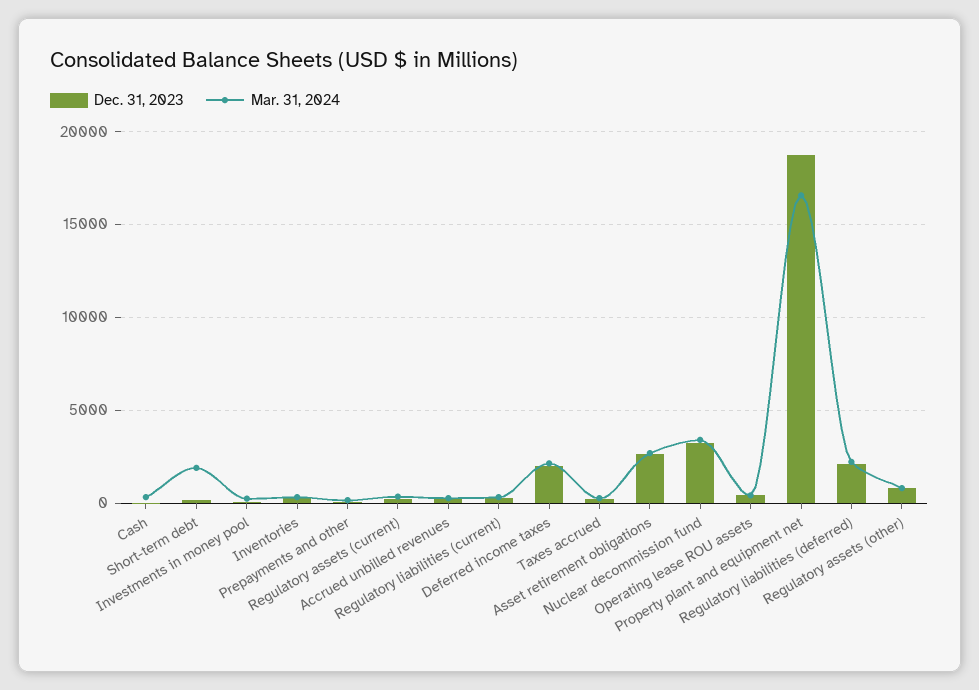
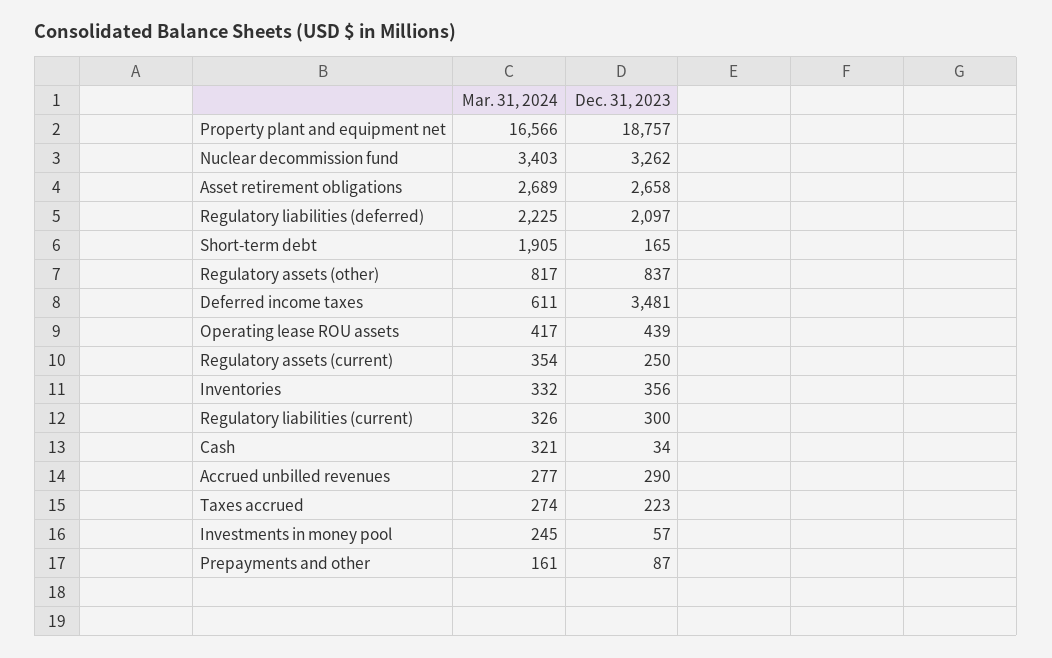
Dec. 31, 2023, Deferred income taxes: 2000 -> 3481
Mar. 31, 2024, Deferred income taxes: 2000 -> 611

